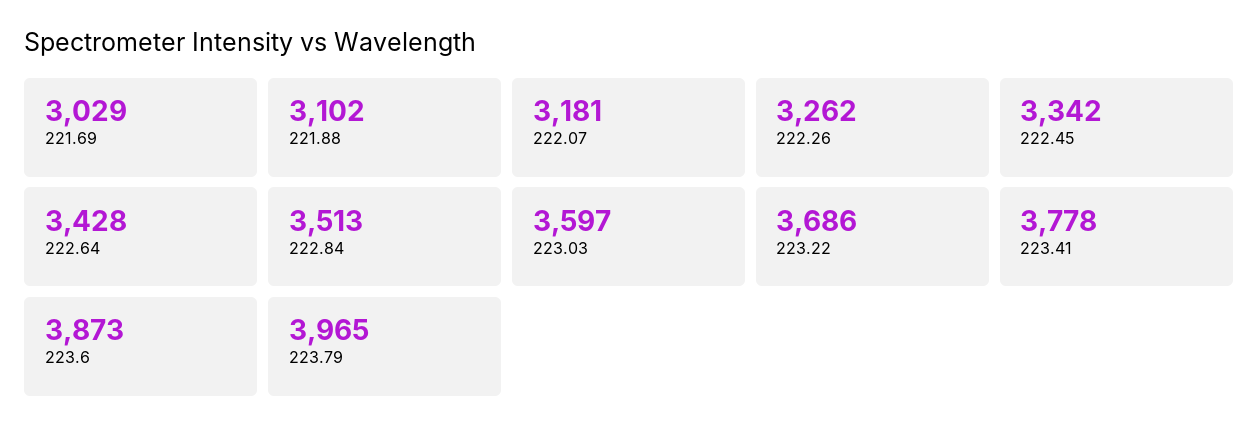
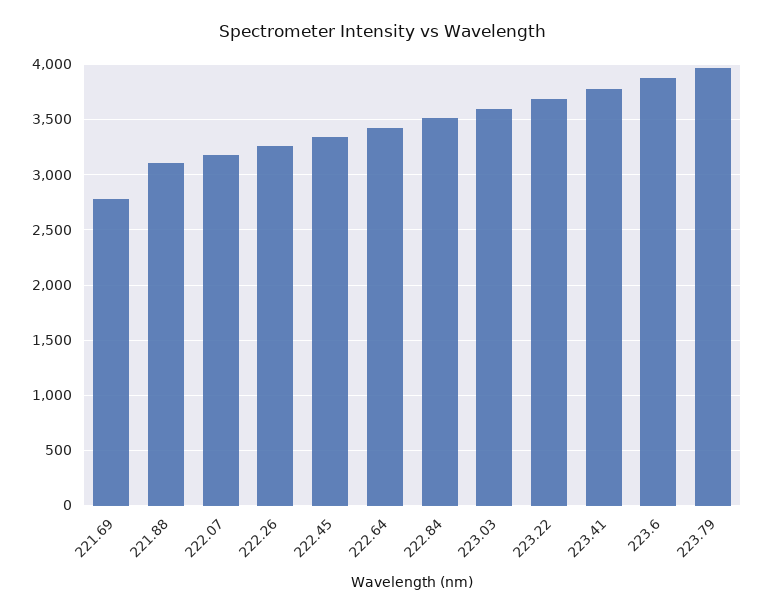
221.69: 3029 -> 2800

